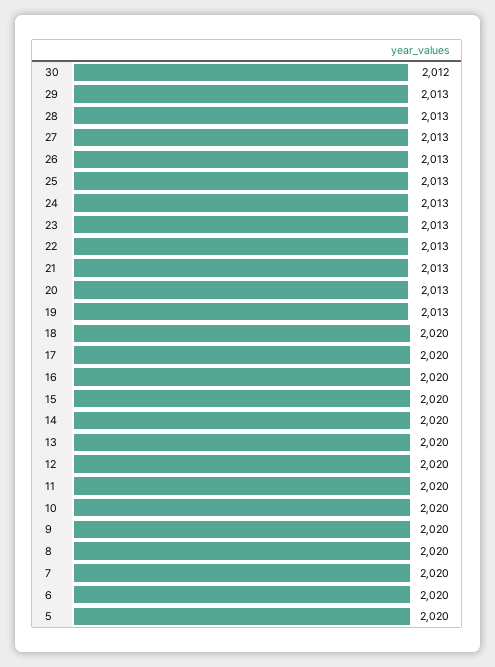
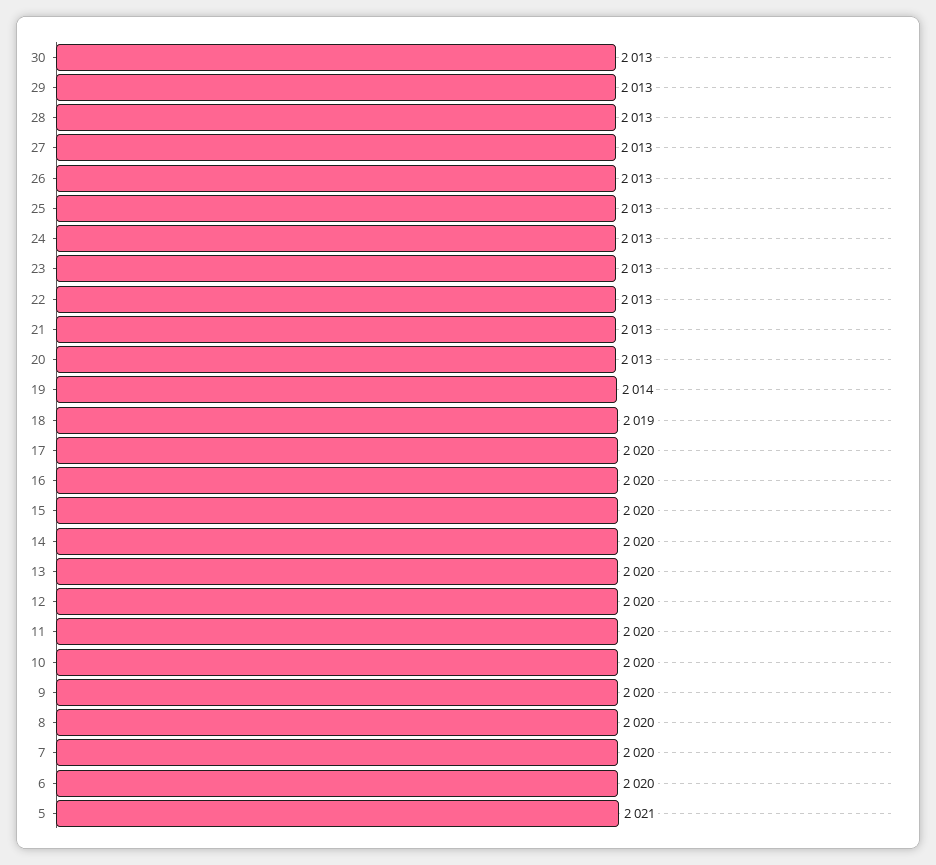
30: 2012 -> 2013
19: 2013 -> 2014
18: 2020 -> 2019
5: 2020 -> 2021

